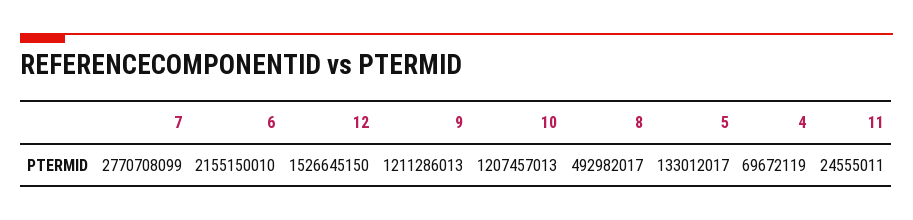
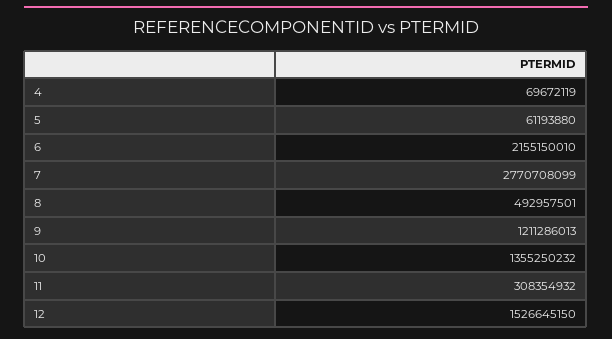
10: 1207457013 -> 1355250232
8: 492982017 -> 492957501
5: 133012017 -> 61193880
11: 24555011 -> 308354932

